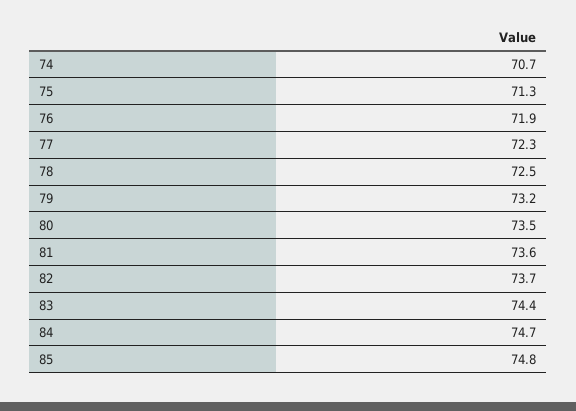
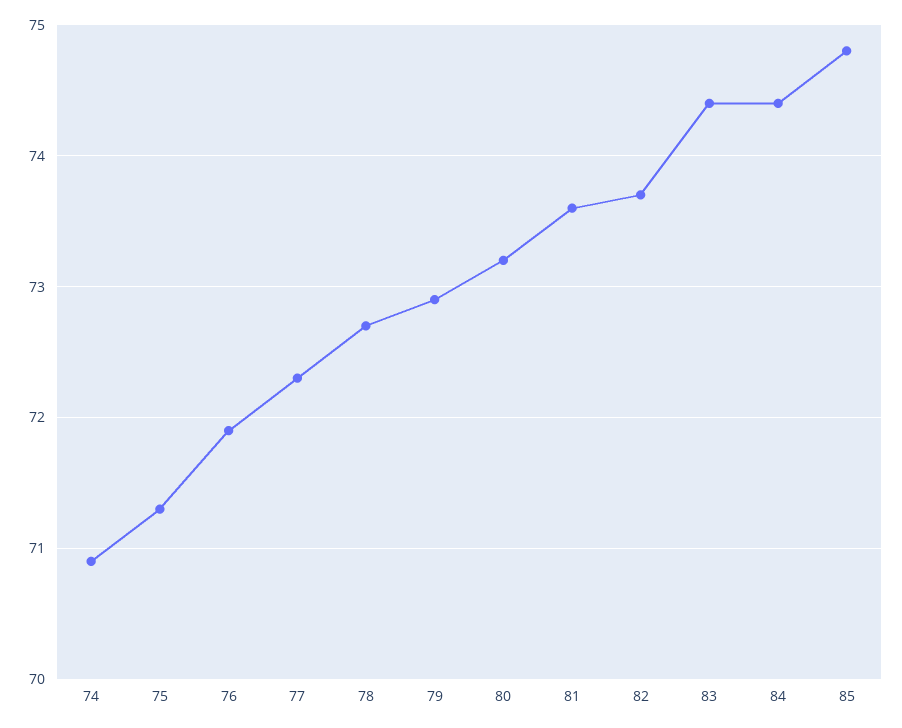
74: 70.7 -> 70.9
78: 72.5 -> 72.7
79: 73.2 -> 72.9
80: 73.5 -> 73.2
84: 74.7 -> 74.4

